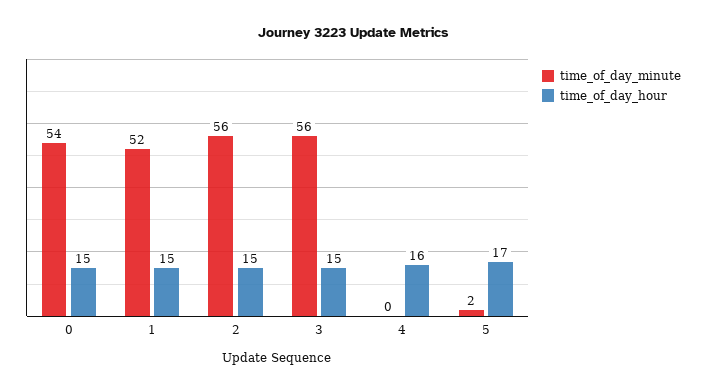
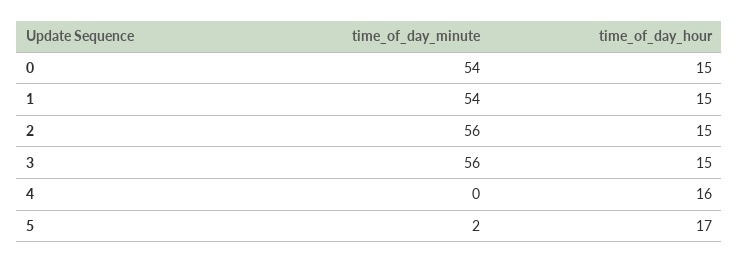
time_of_day_minute, 1: 52 -> 54

